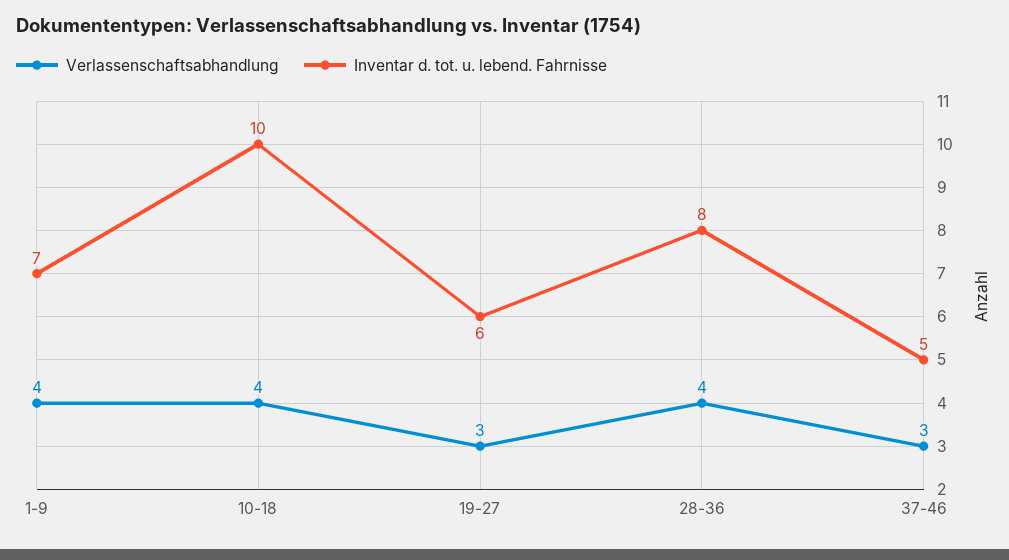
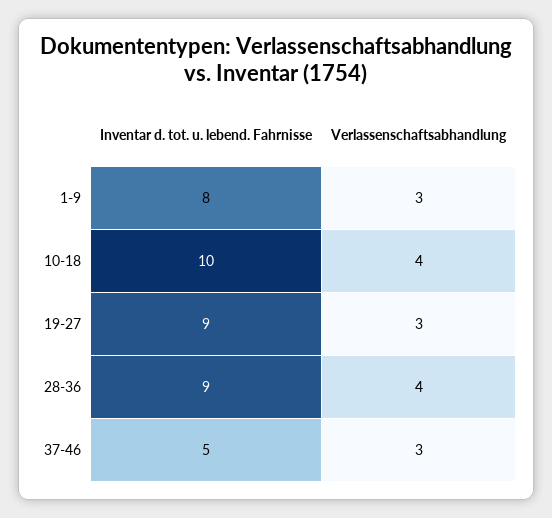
Verlassenschaftsabhandlung, 1-9: 4 -> 3
Inventar d. tot. u. lebend. Fahrnisse, 1-9: 7 -> 8
Inventar d. tot. u. lebend. Fahrnisse, 19-27: 6 -> 9
Inventar d. tot. u. lebend. Fahrnisse, 28-36: 8 -> 9

